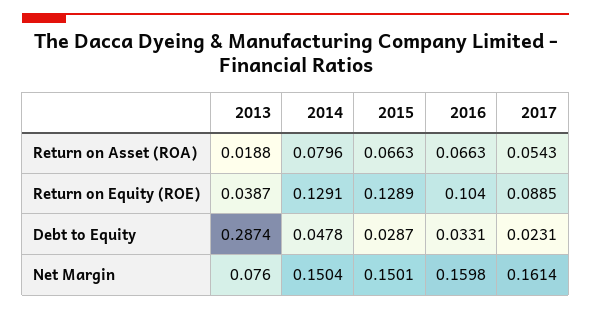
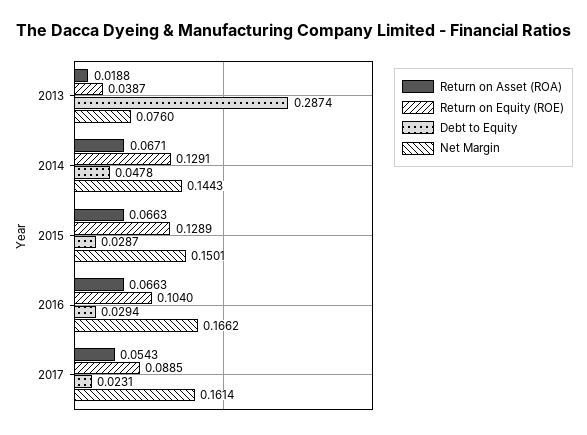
Return on Asset (ROA), 2014: 0.0796 -> 0.0671
Debt to Equity, 2016: 0.0331 -> 0.0294
Net Margin, 2014: 0.1504 -> 0.1443
Net Margin, 2016: 0.1598 -> 0.1662

